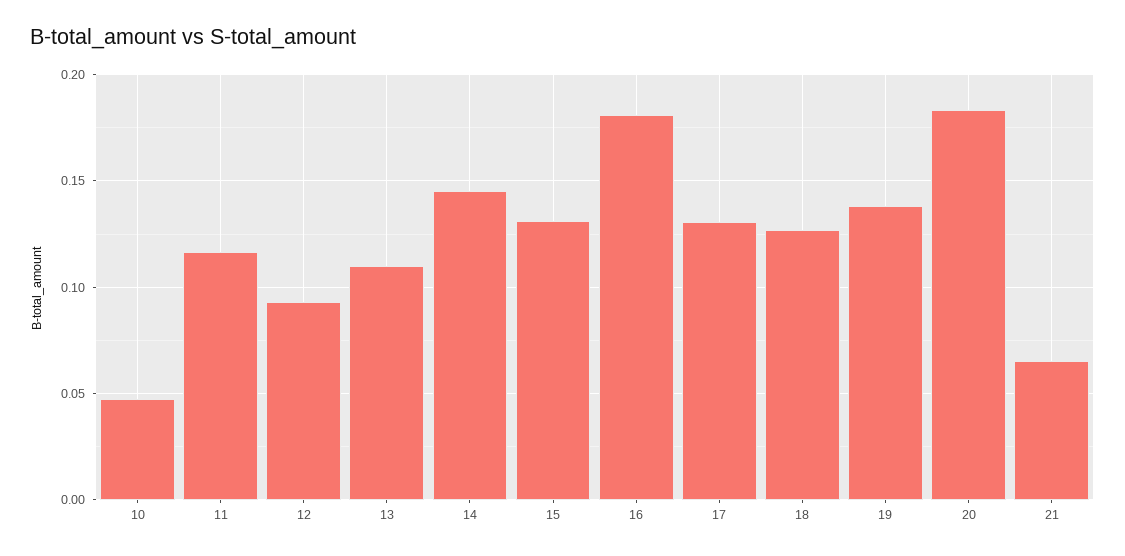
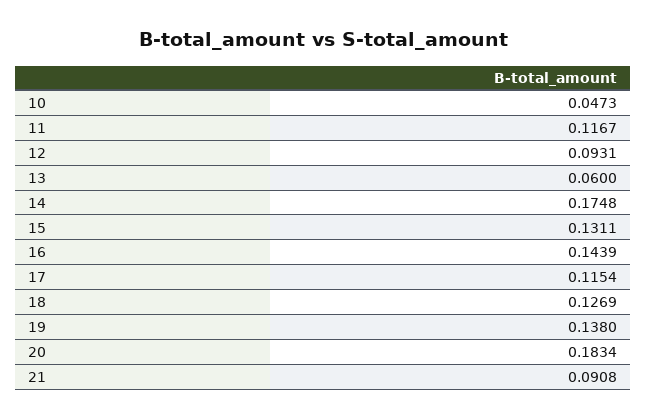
13: 0.11 -> 0.06
14: 0.145 -> 0.1748
16: 0.18 -> 0.1439
17: 0.13 -> 0.1154
21: 0.065 -> 0.0908

